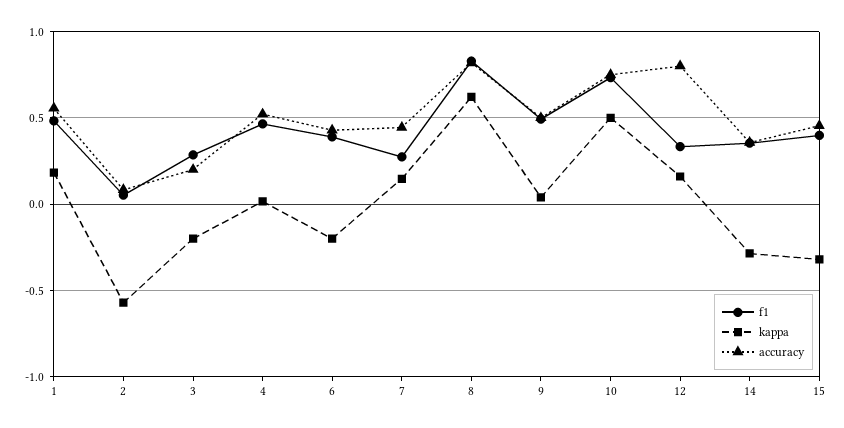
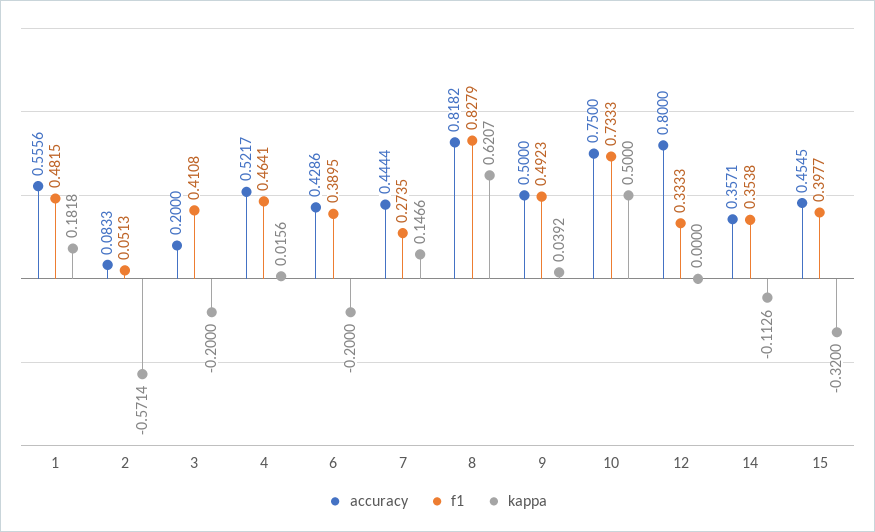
f1, 3: 0.3 -> 0.4108
kappa, 12: 0.15 -> 0
kappa, 14: -0.3 -> -0.1126

